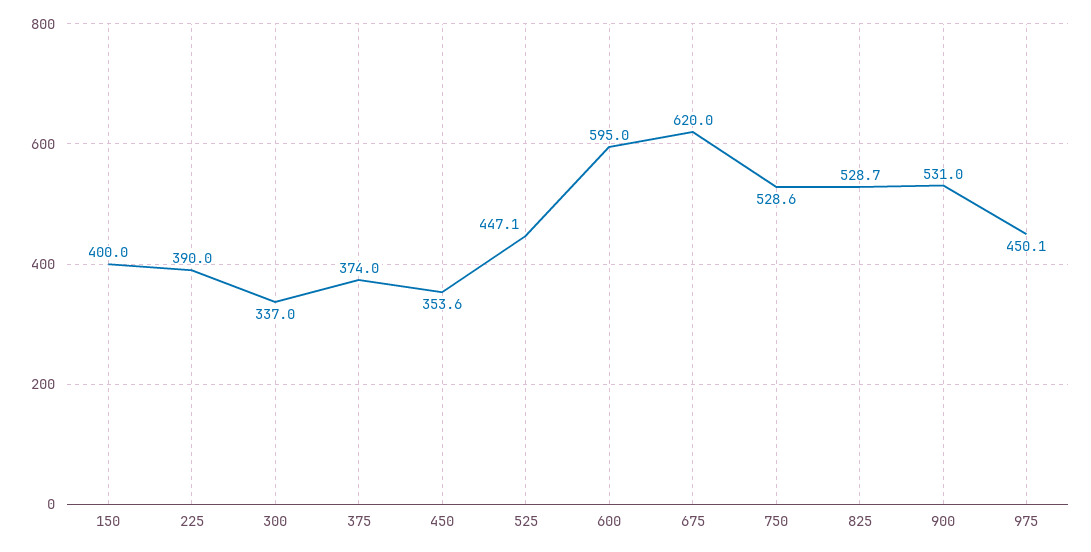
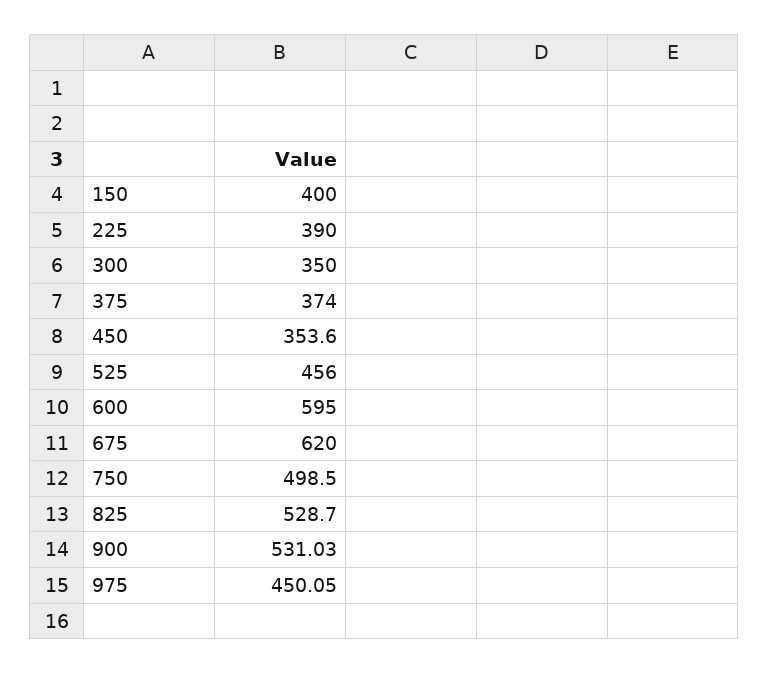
300: 337 -> 350
525: 447.1 -> 456
750: 528.6 -> 498.5

